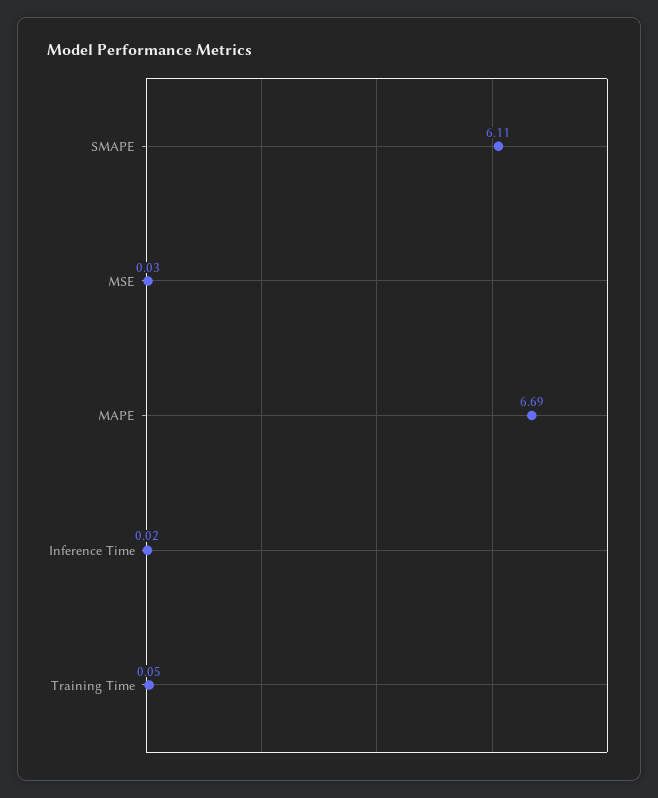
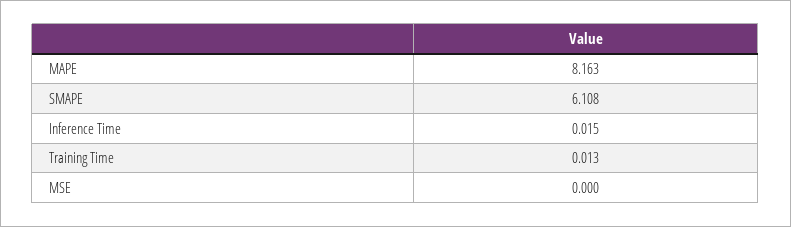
MSE: 0.03 -> 0
MAPE: 6.69 -> 8.163
Training Time: 0.05 -> 0.013

